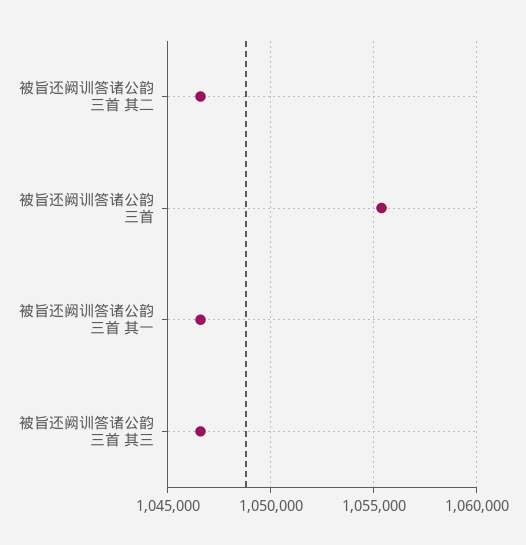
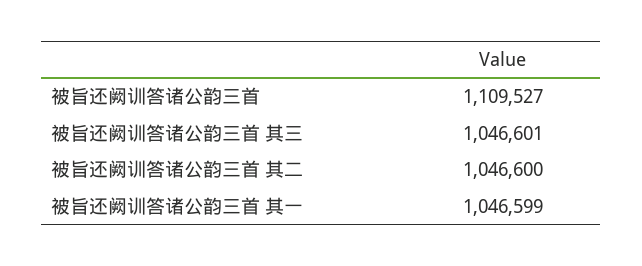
被旨还阙训答诸公韵三首: 1055500 -> 1109527

